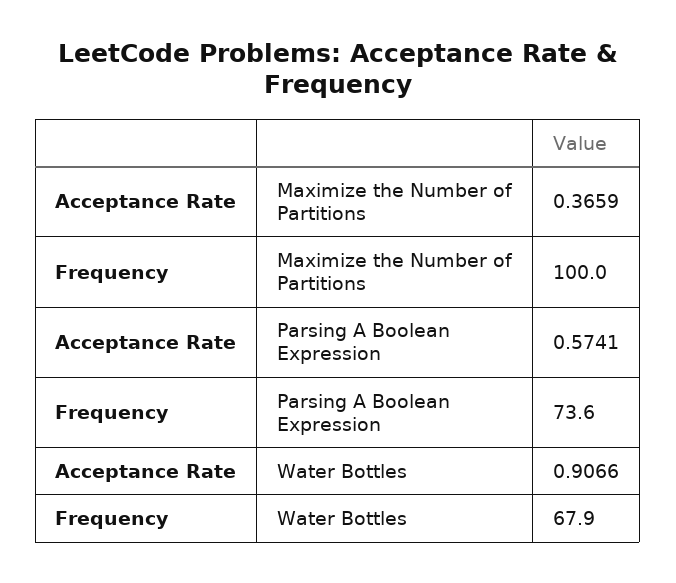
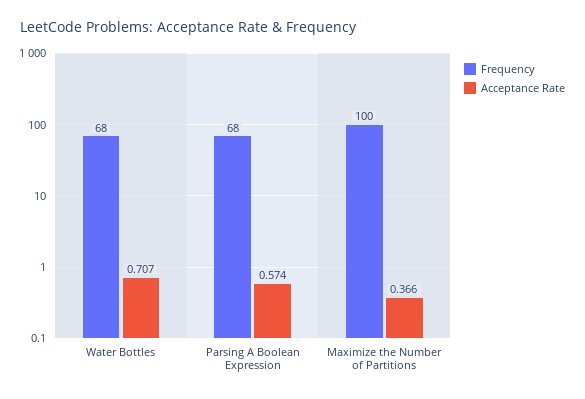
Frequency, Parsing A Boolean Expression: 73.6 -> 68
Acceptance Rate, Water Bottles: 0.9066 -> 0.707

